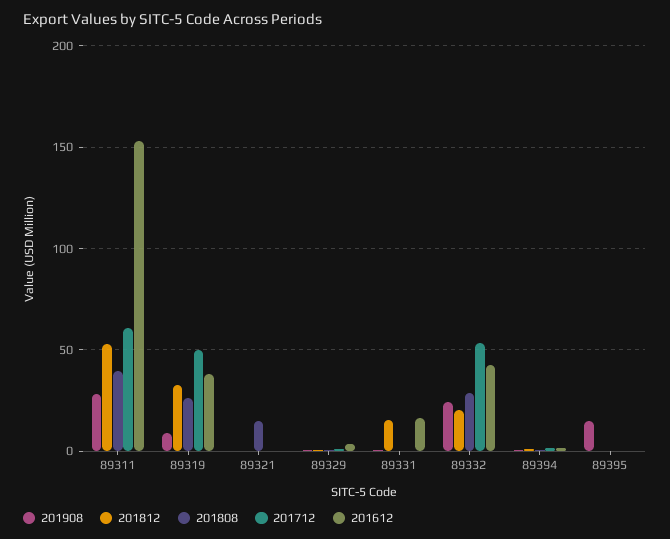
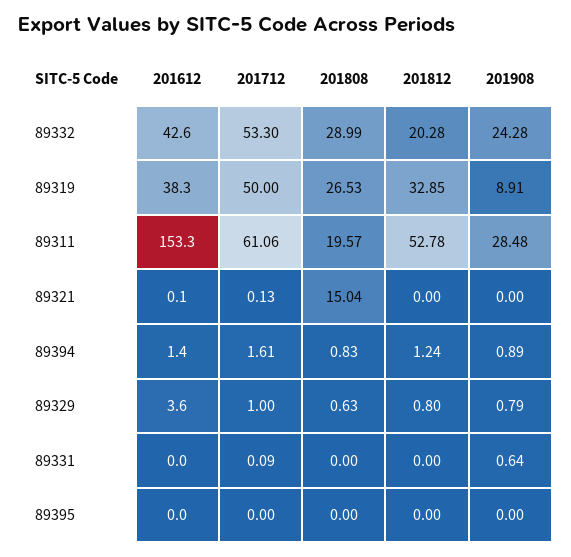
201808, 89311: 40 -> 19.57
201812, 89331: 15 -> 0
201612, 89331: 15 -> 0
201908, 89395: 15 -> 0

